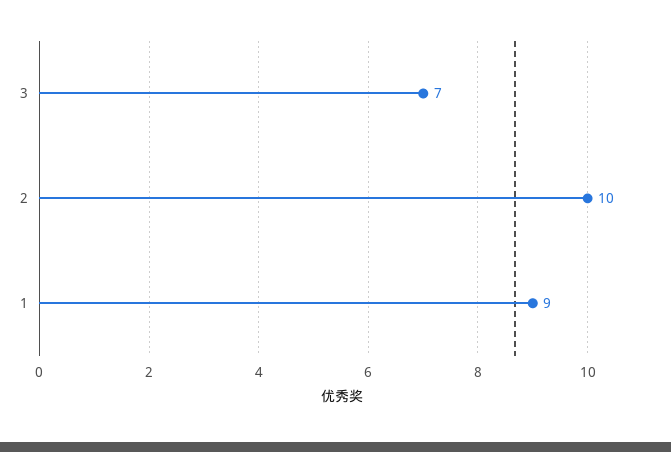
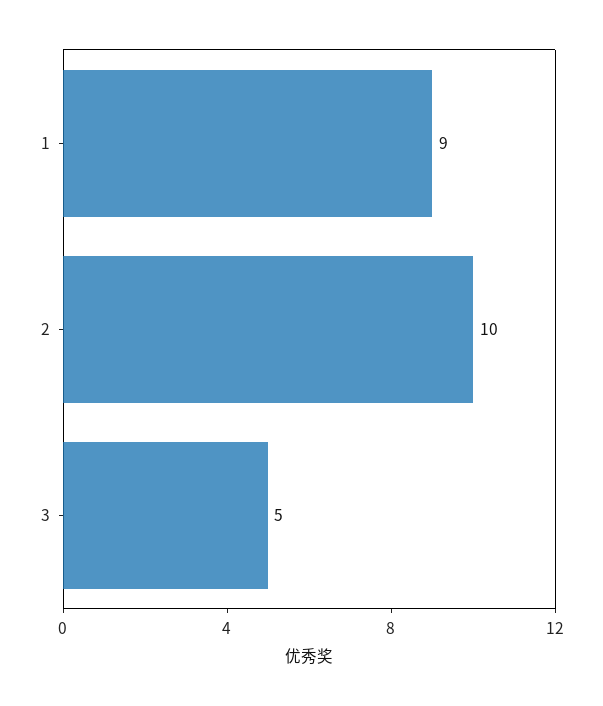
3: 7 -> 5

